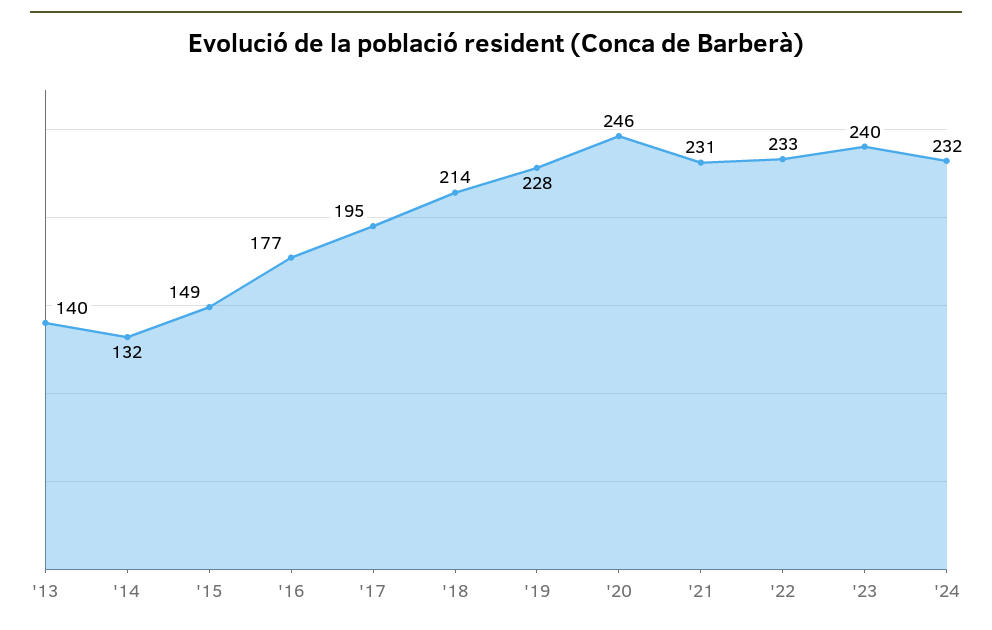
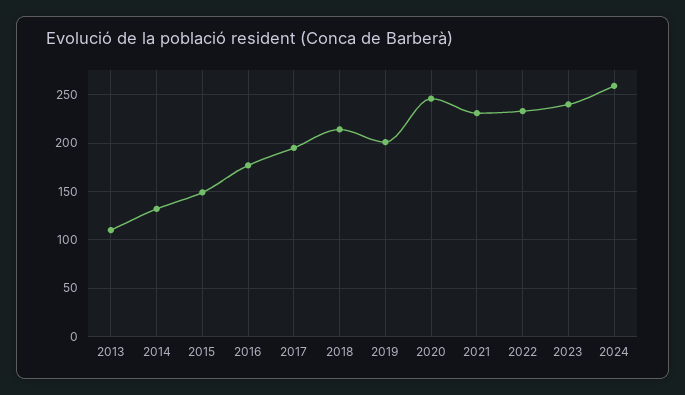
'13: 140 -> 110
'19: 228 -> 200
'24: 232 -> 260

